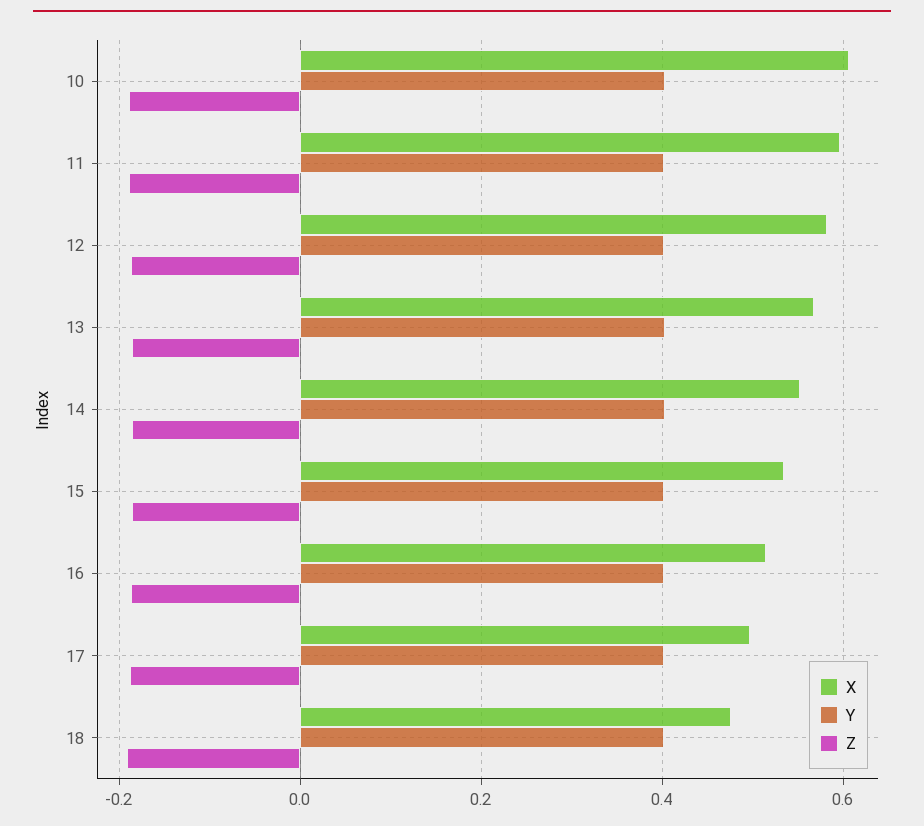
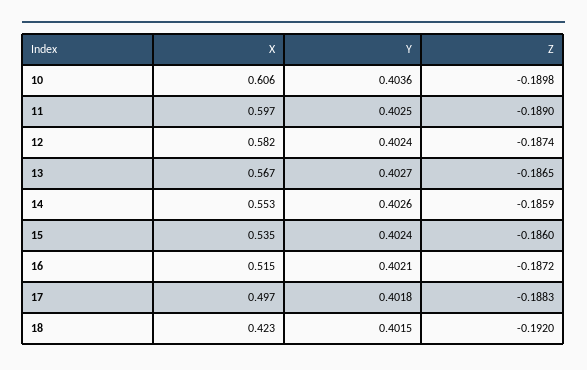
X, 18: 0.48 -> 0.423

